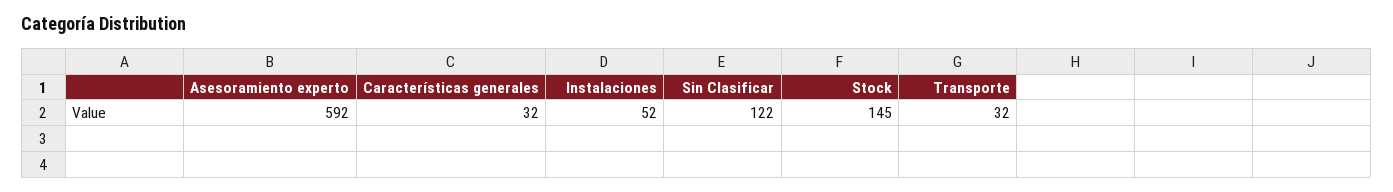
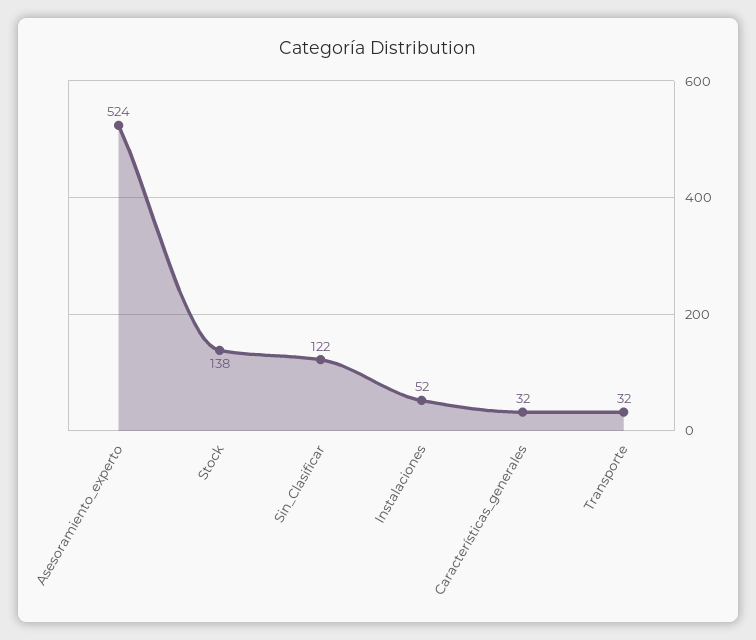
Asesoramiento experto: 592 -> 524
Stock: 145 -> 138

